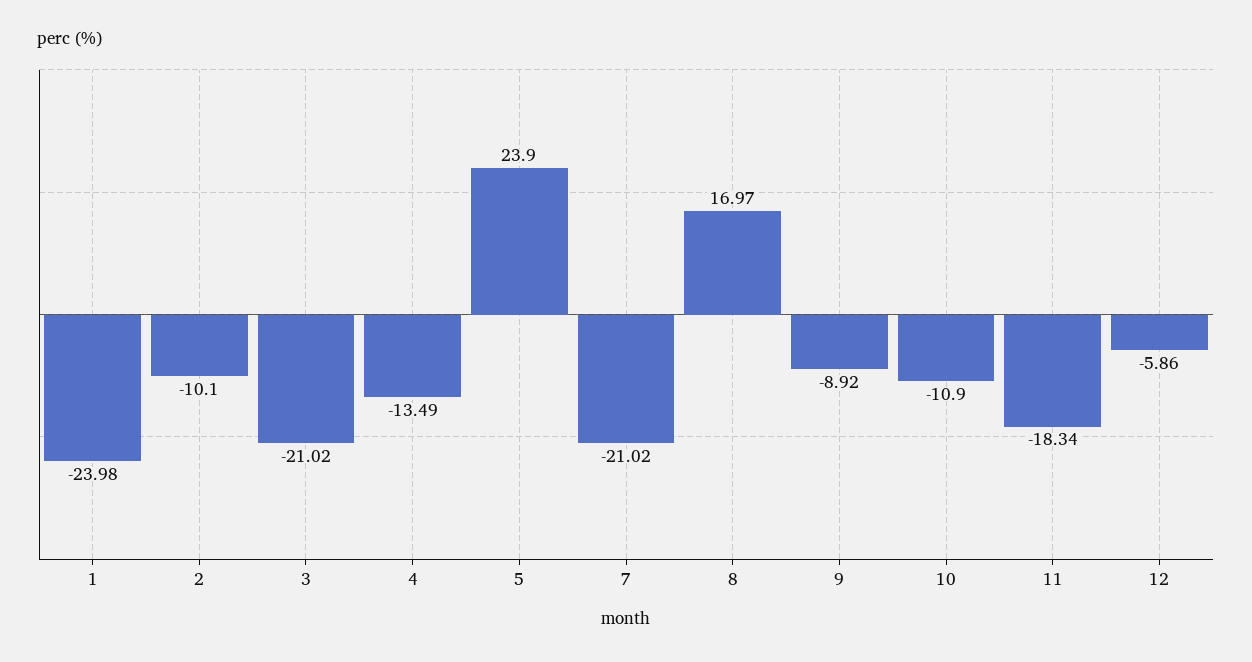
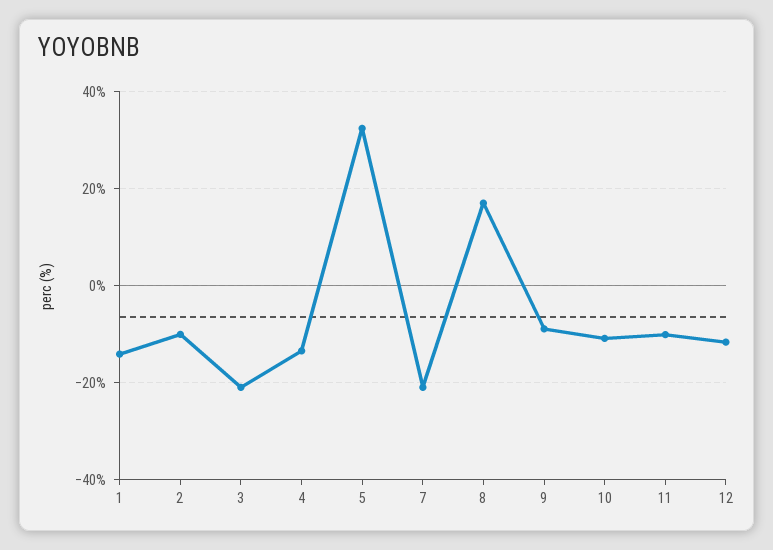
1: -23.98 -> -14
5: 23.9 -> 32
11: -18.34 -> -10
12: -5.86 -> -12

